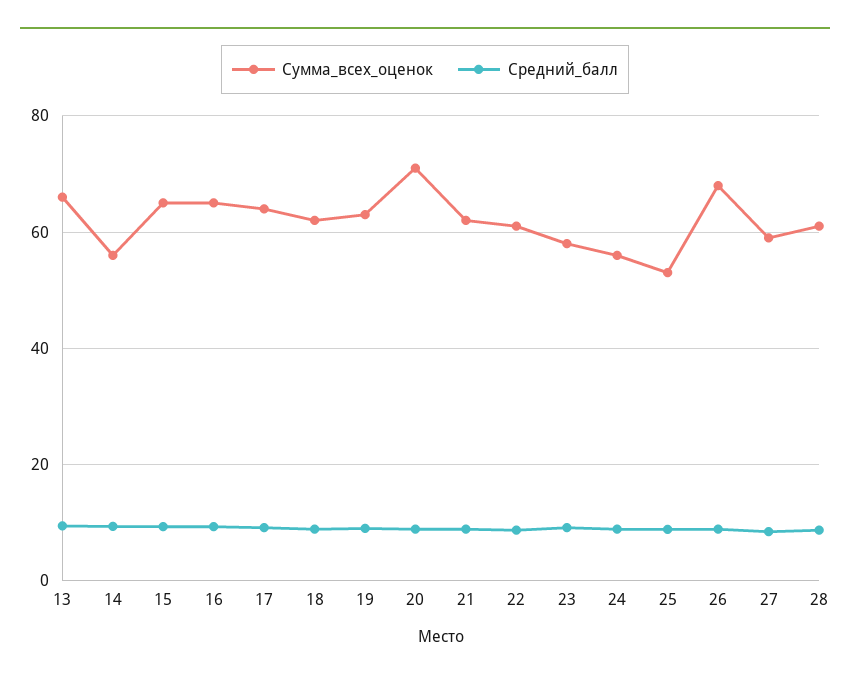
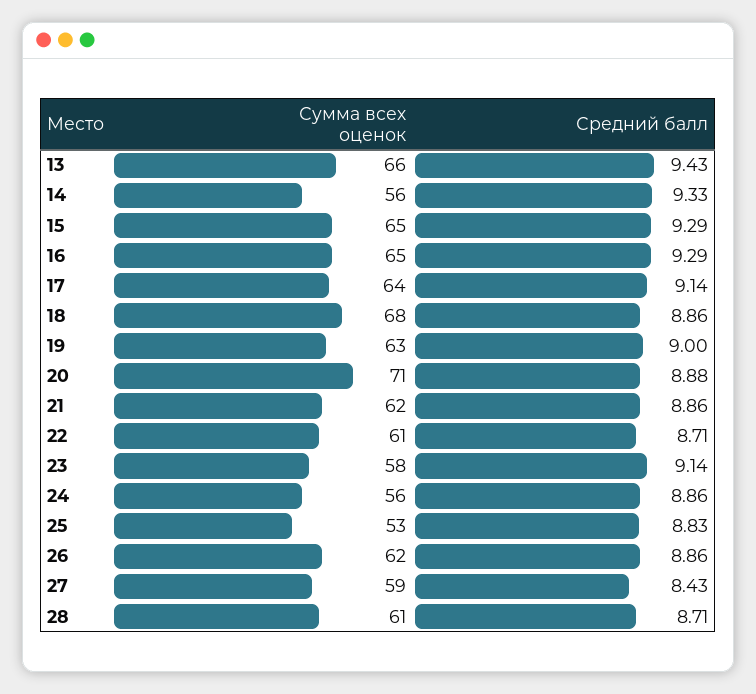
Сумма_всех_оценок, 18: 62 -> 68
Сумма_всех_оценок, 26: 68 -> 62

